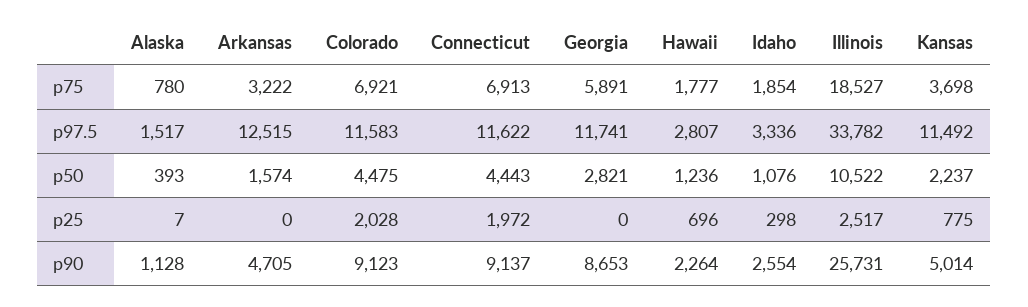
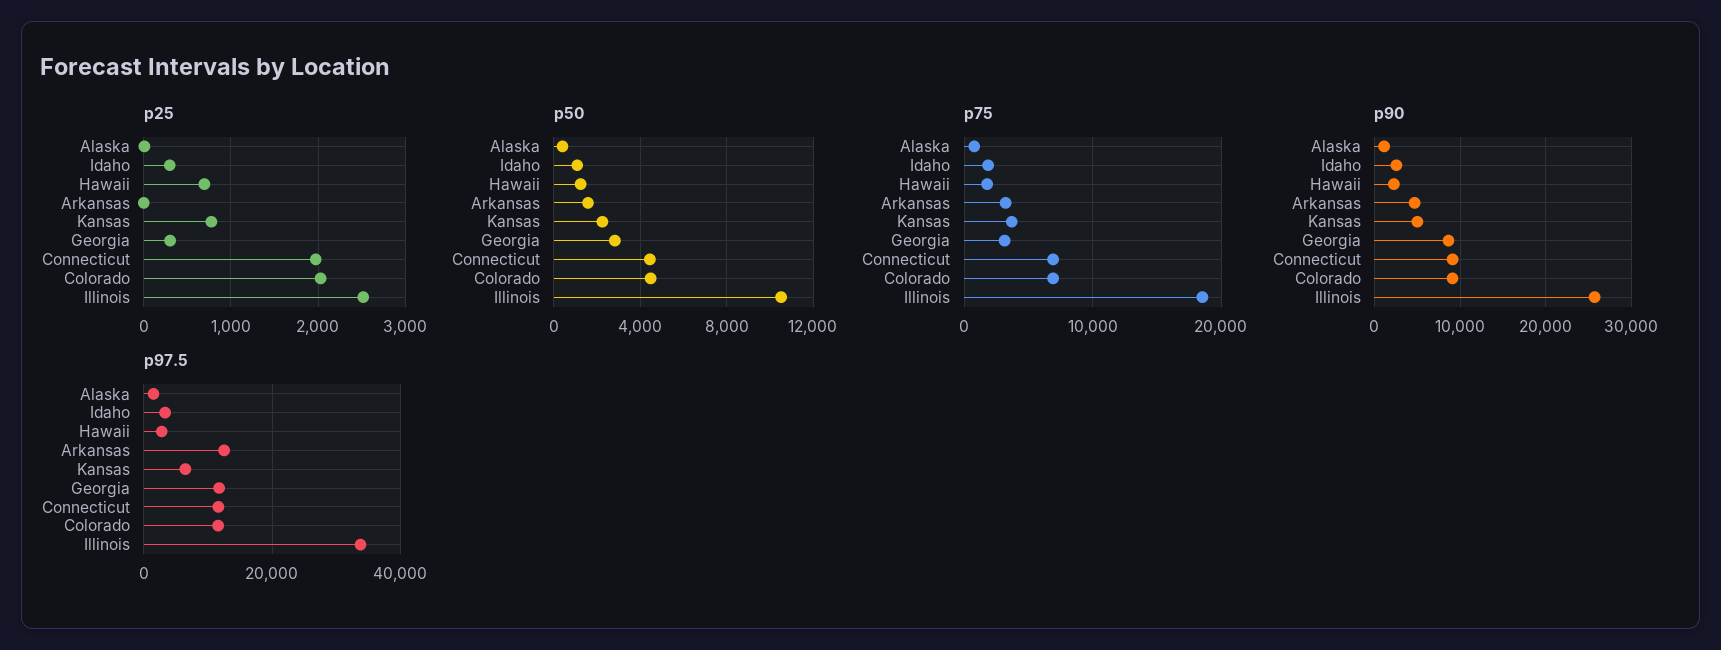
p75, Georgia: 5891 -> 3000
p97.5, Kansas: 11492 -> 6000
p25, Georgia: 0 -> 300

